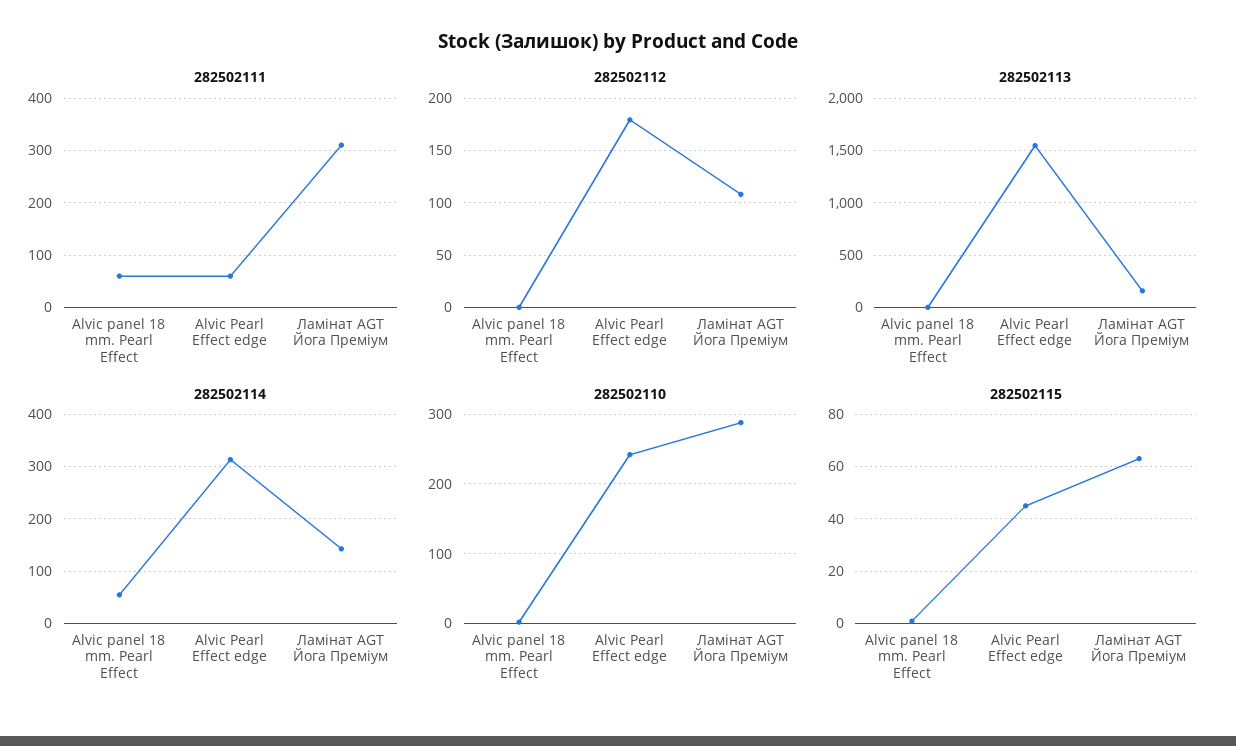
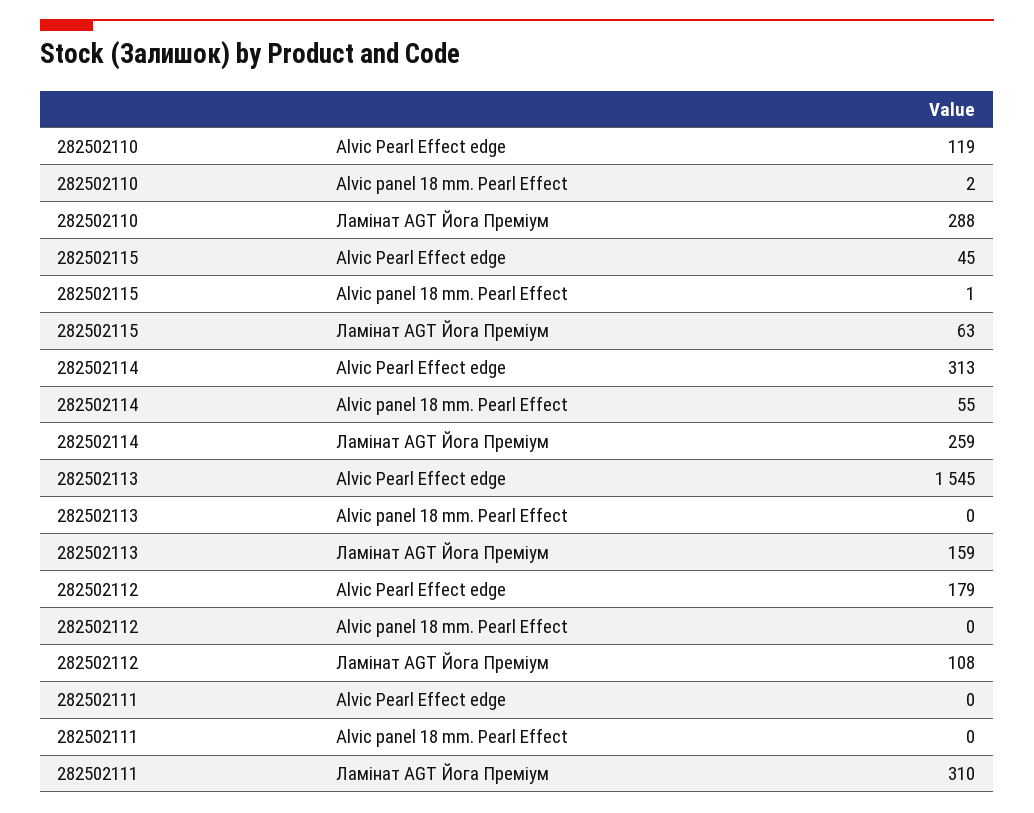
282502111, Alvic panel 18 mm. Pearl Effect: 60 -> 0
282502111, Alvic Pearl Effect edge: 60 -> 0
282502114, Ламінат AGT Йога Преміум: 140 -> 259
282502110, Alvic Pearl Effect edge: 240 -> 119

